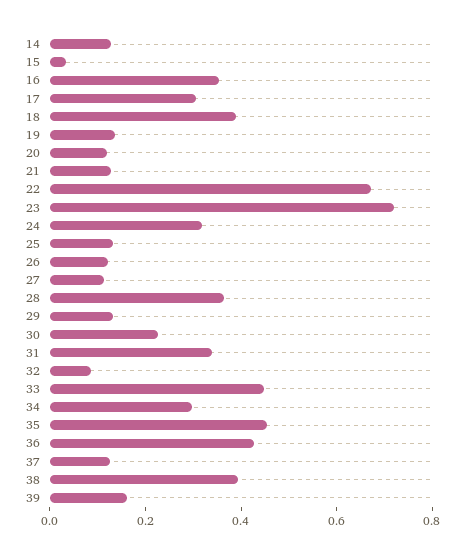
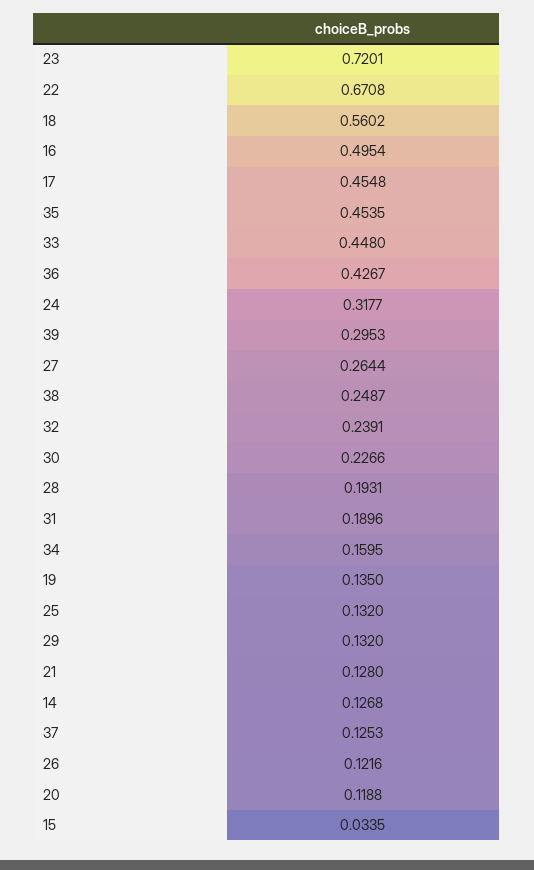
16: 0.35 -> 0.4954
17: 0.3 -> 0.4548
18: 0.4 -> 0.5602
27: 0.1 -> 0.2644
28: 0.35 -> 0.1931
31: 0.35 -> 0.1896
32: 0.1 -> 0.2391
34: 0.3 -> 0.1595
38: 0.4 -> 0.2487
39: 0.15 -> 0.2953

